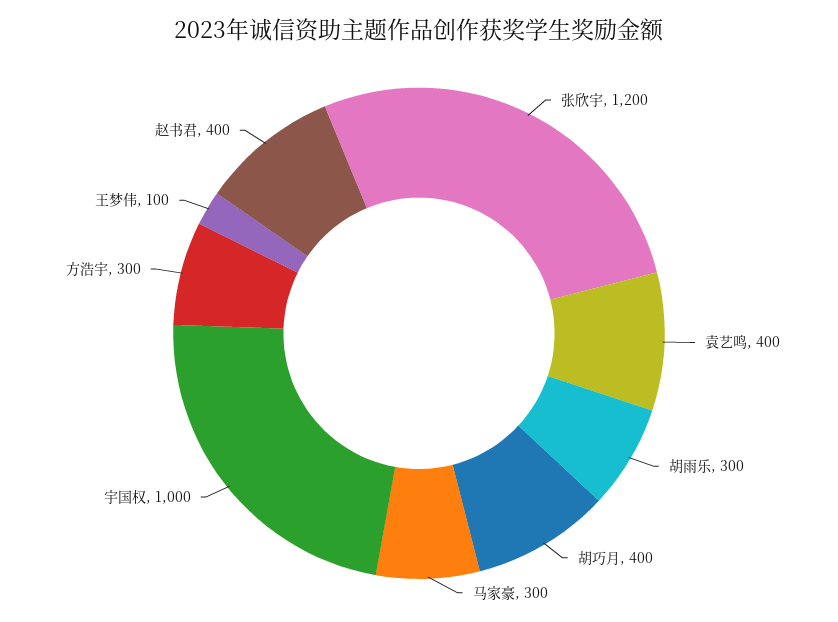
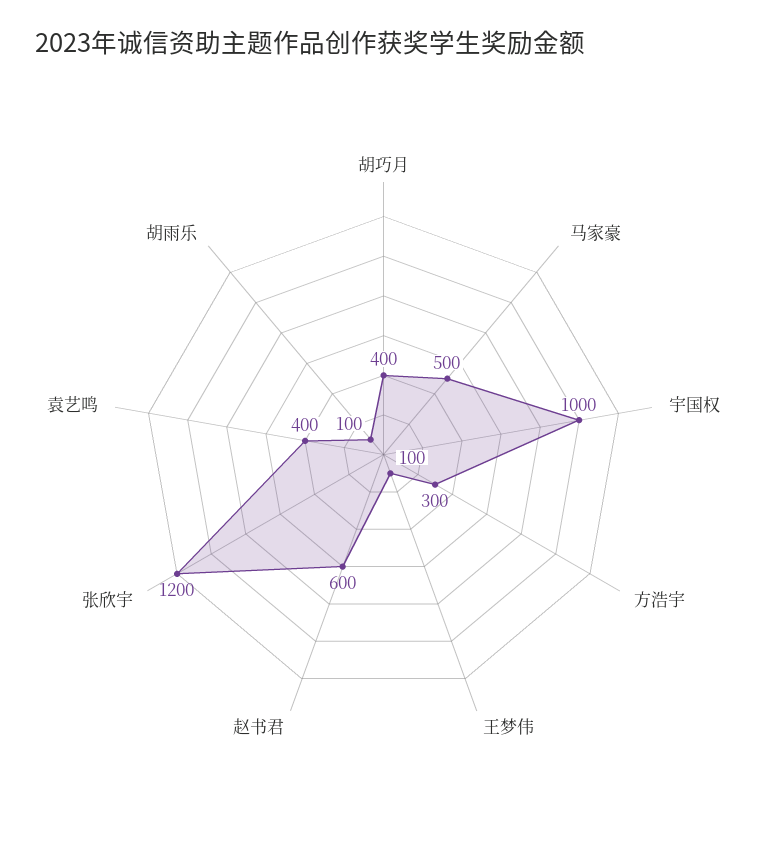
胡雨乐: 300 -> 100
马家豪: 300 -> 500
赵书君: 400 -> 600

